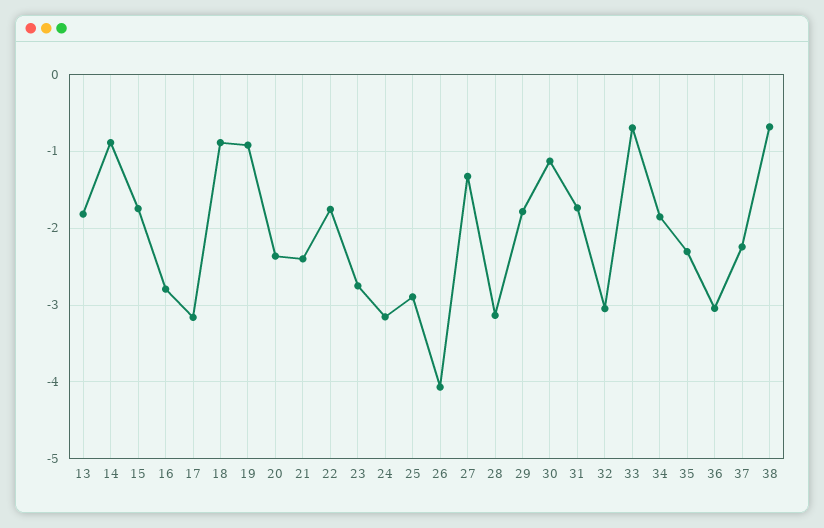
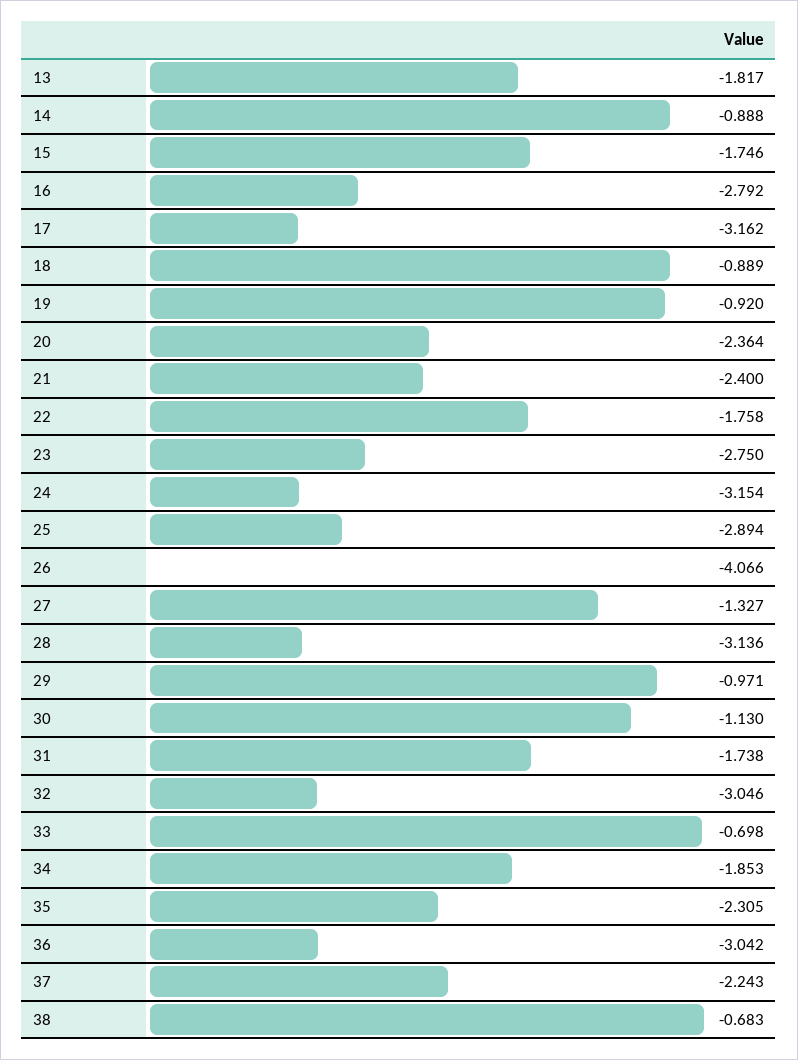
29: -1.8 -> -0.971

